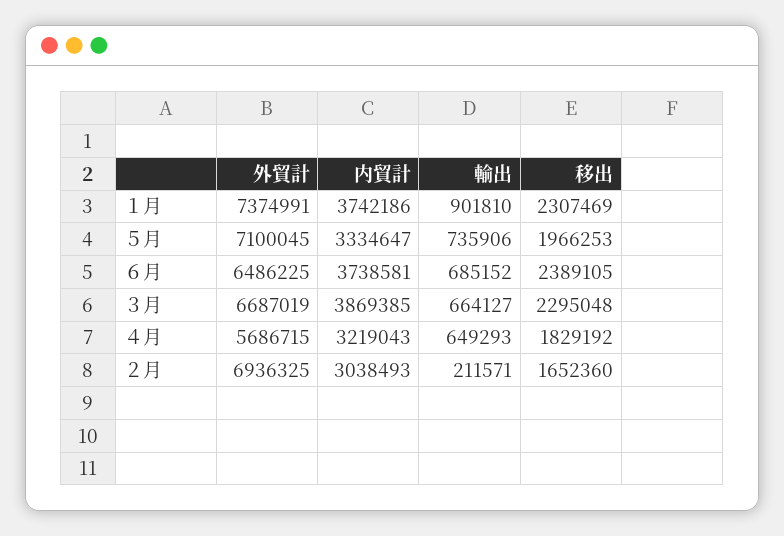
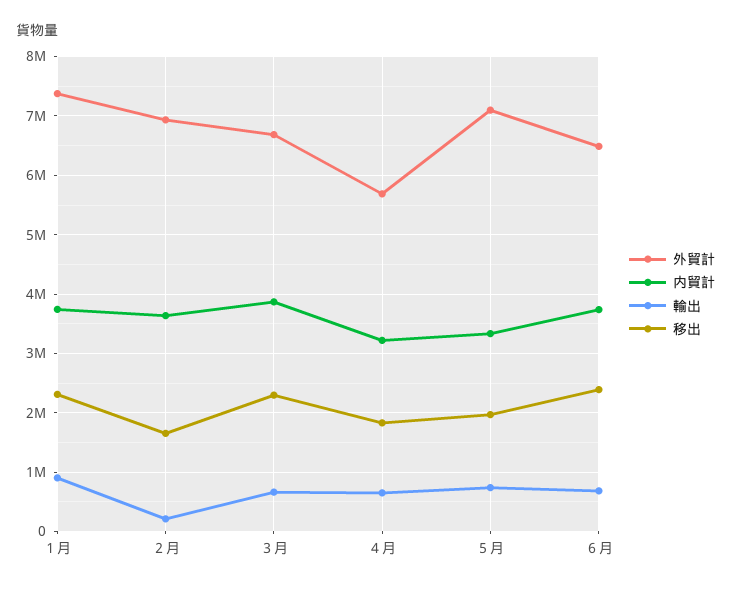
内貿計, ２月: 3038493 -> 3600000

